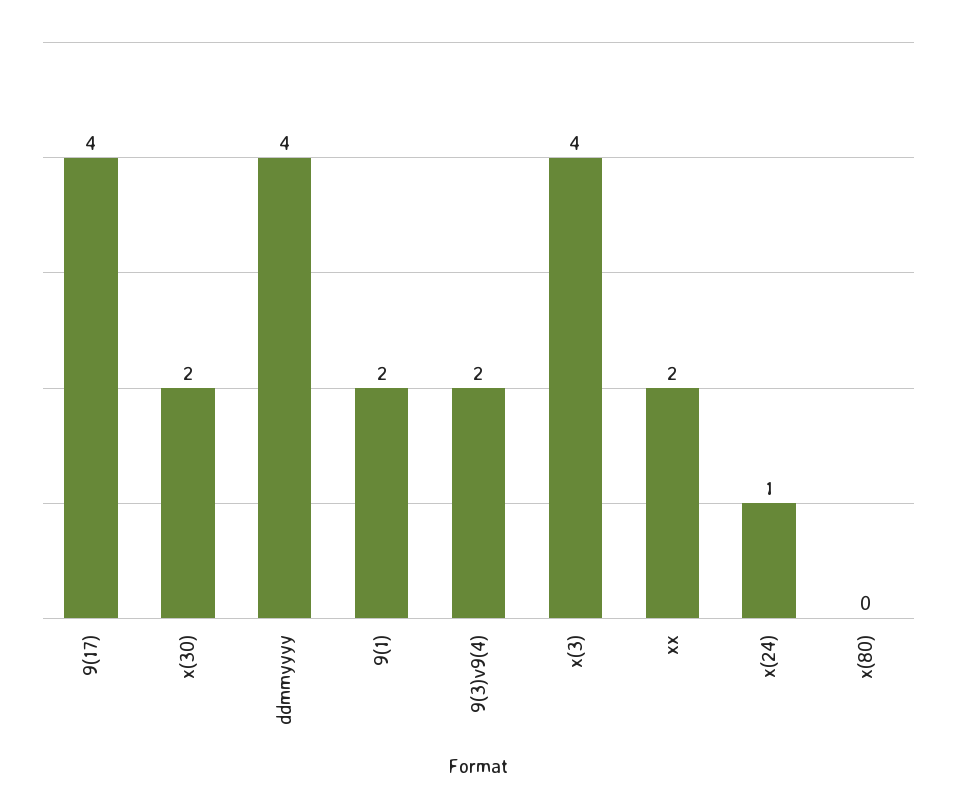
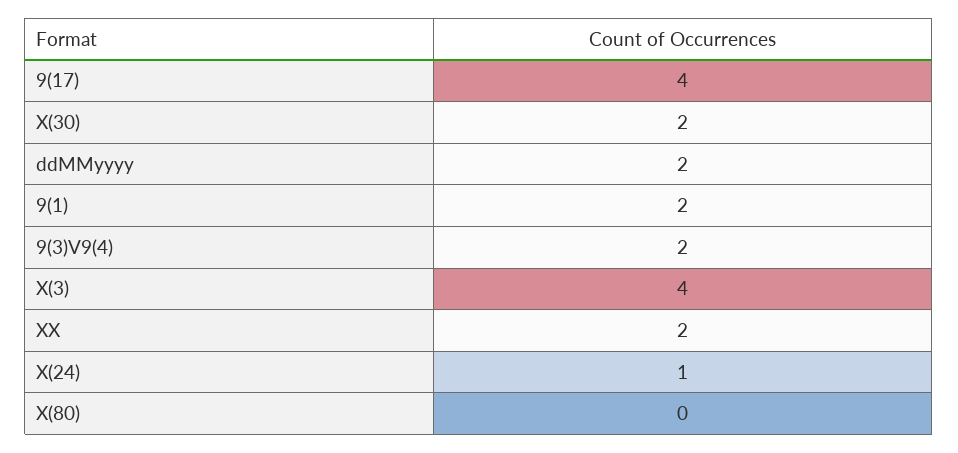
ddmmyyyy: 4 -> 2

